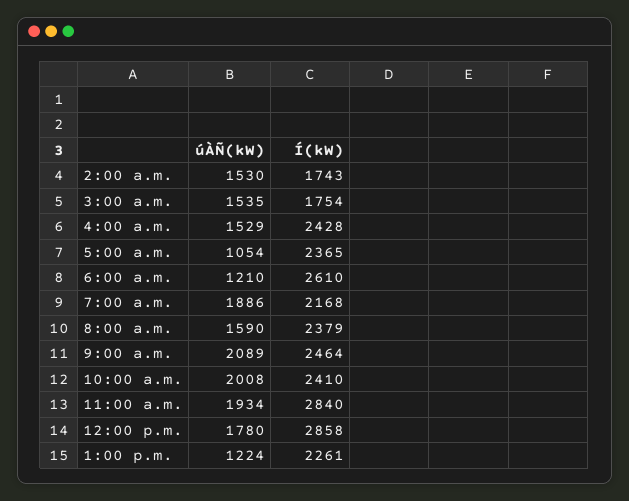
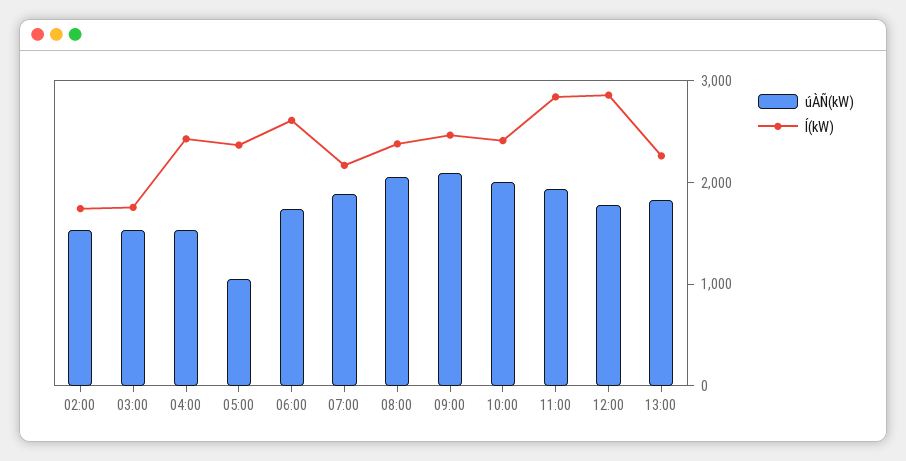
úÀÑ(kW), 6:00 a.m.: 1210 -> 1800
úÀÑ(kW), 8:00 a.m.: 1590 -> 2000
úÀÑ(kW), 1:00 p.m.: 1224 -> 1800

